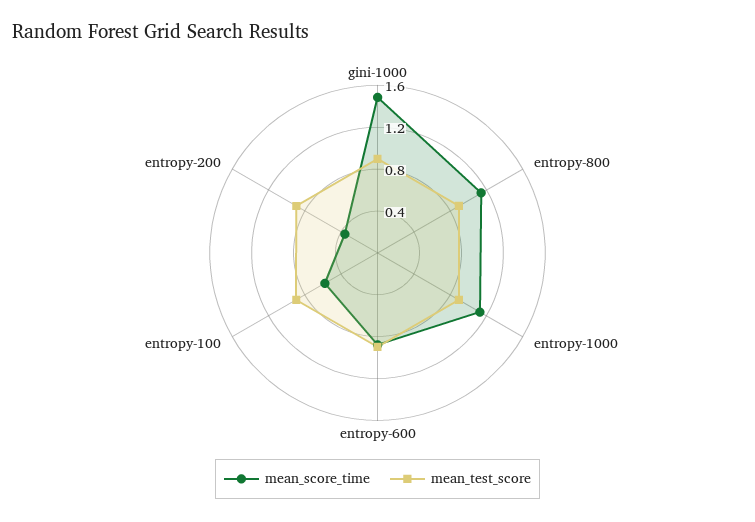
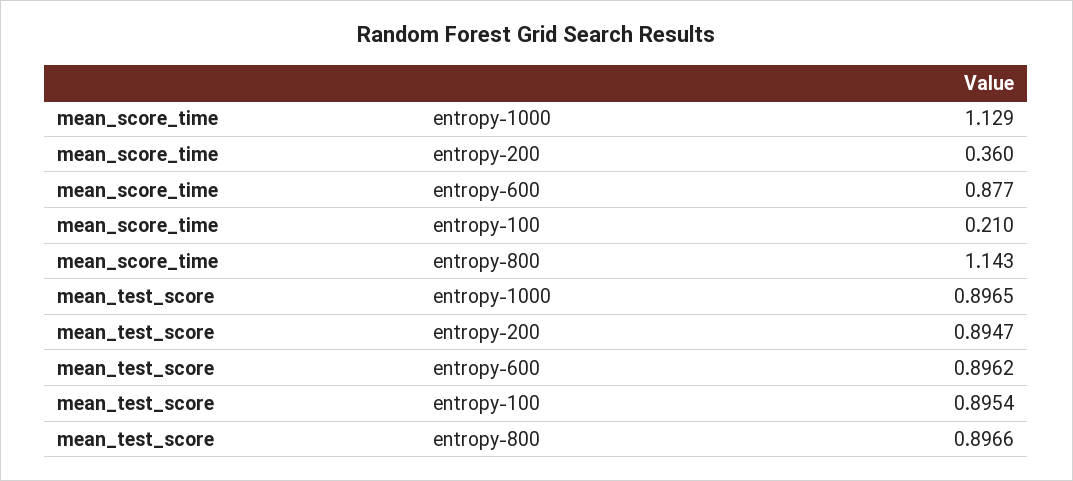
mean_score_time, gini-1000: 1.5 -> none
mean_test_score, gini-1000: 0.9 -> none
mean_score_time, entropy-100: 0.6 -> 0.21

